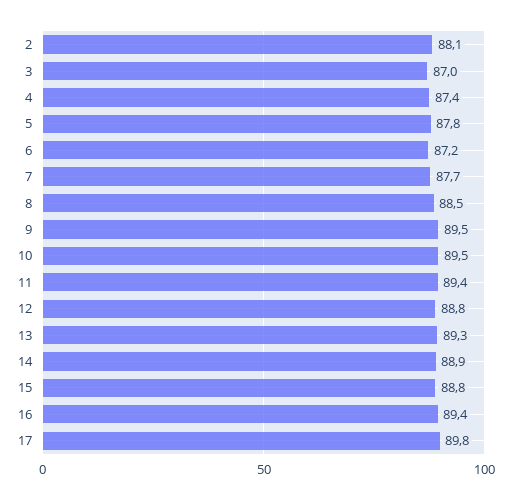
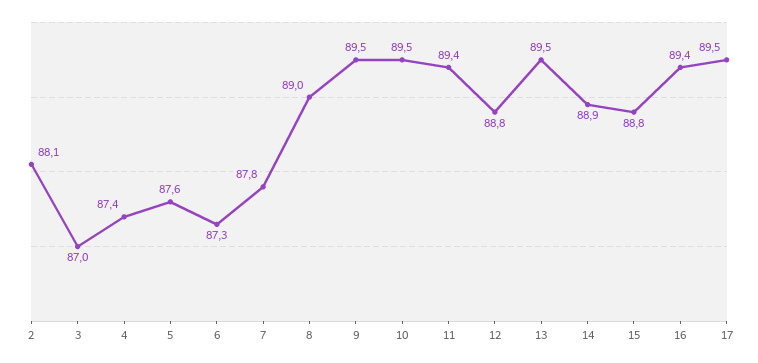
5: 87.8 -> 87.6
6: 87.2 -> 87.3
7: 87.7 -> 87.8
8: 88.5 -> 89
13: 89.3 -> 89.5
17: 89.8 -> 89.5

